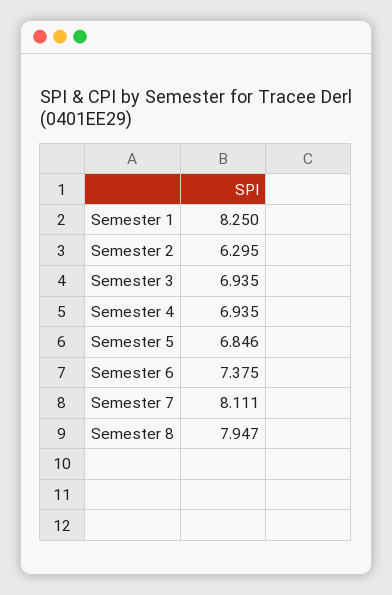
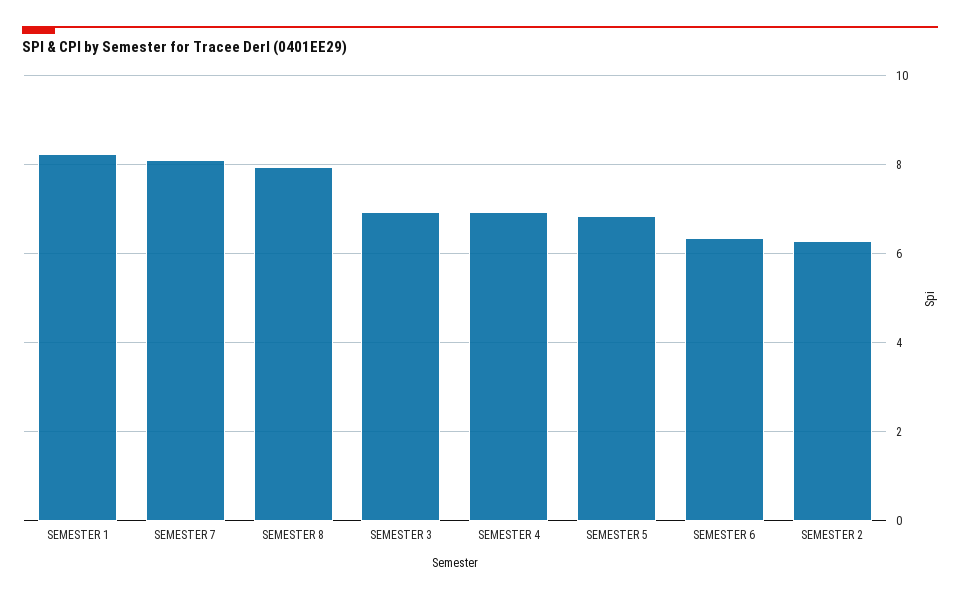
Semester 6: 7.375 -> 6.4

